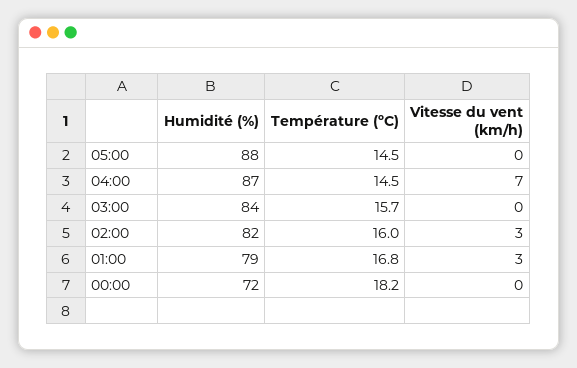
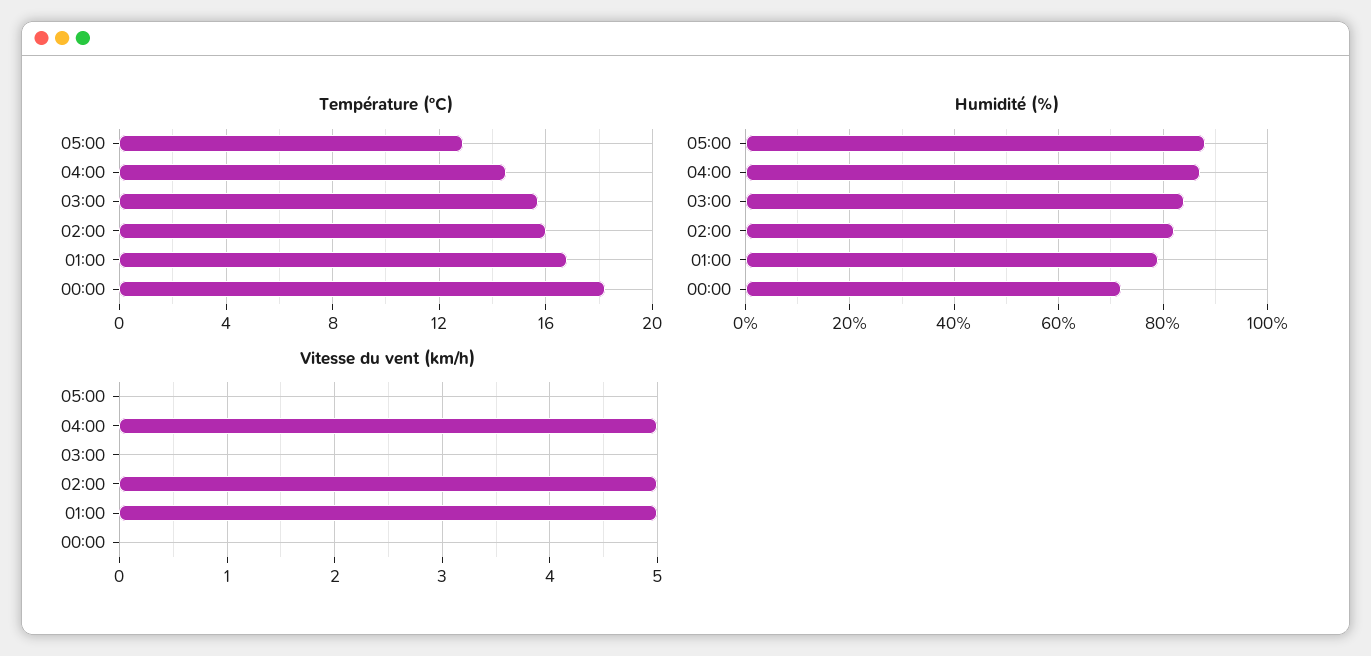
Température (ºC), 05:00: 14.5 -> 13
Vitesse du vent (km/h), 04:00: 7 -> 5
Vitesse du vent (km/h), 02:00: 3 -> 5
Vitesse du vent (km/h), 01:00: 3 -> 5

